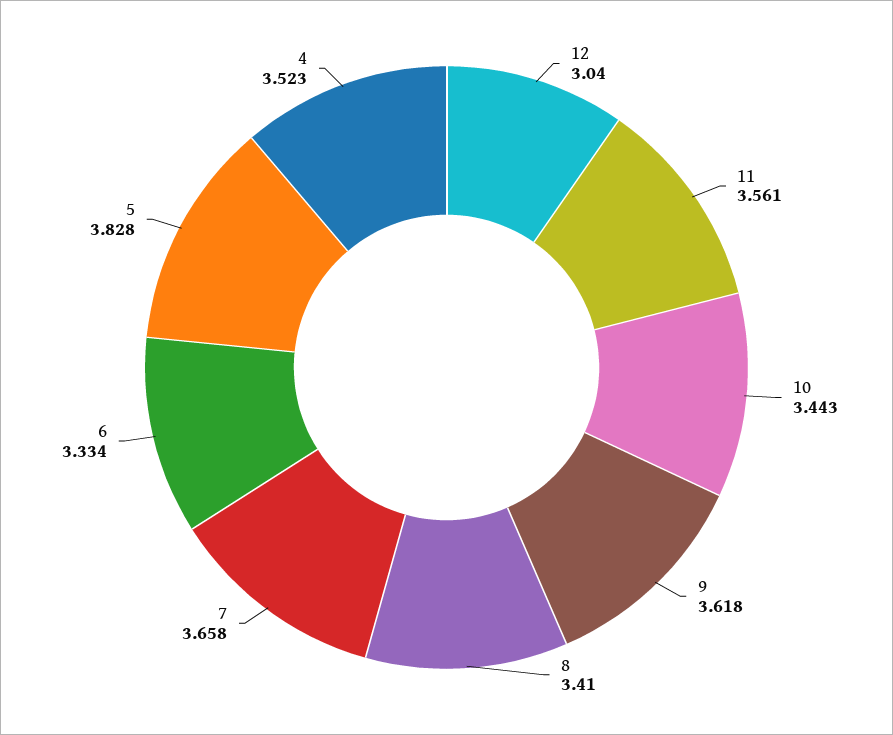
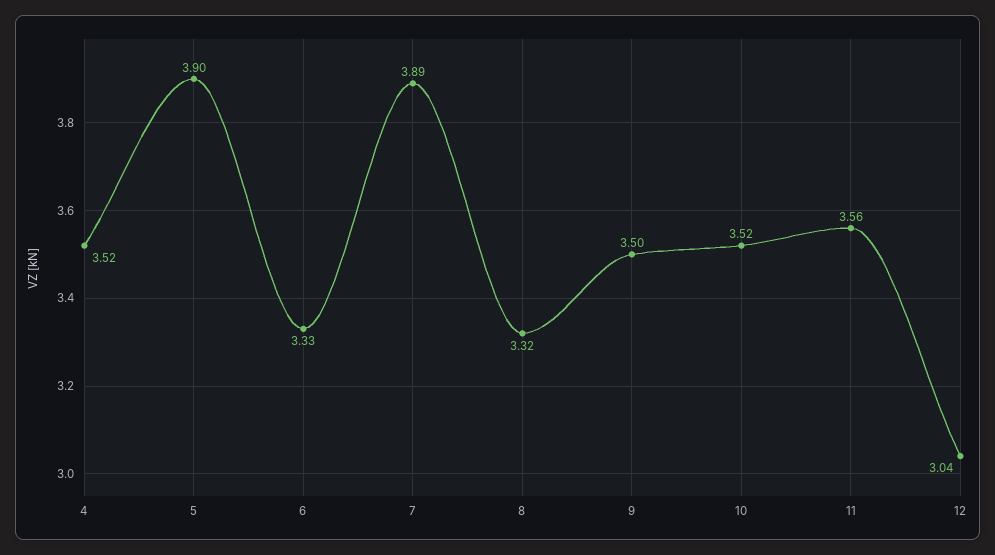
10: 3.443 -> 3.52
9: 3.618 -> 3.5
8: 3.41 -> 3.32
7: 3.658 -> 3.89
5: 3.828 -> 3.9

